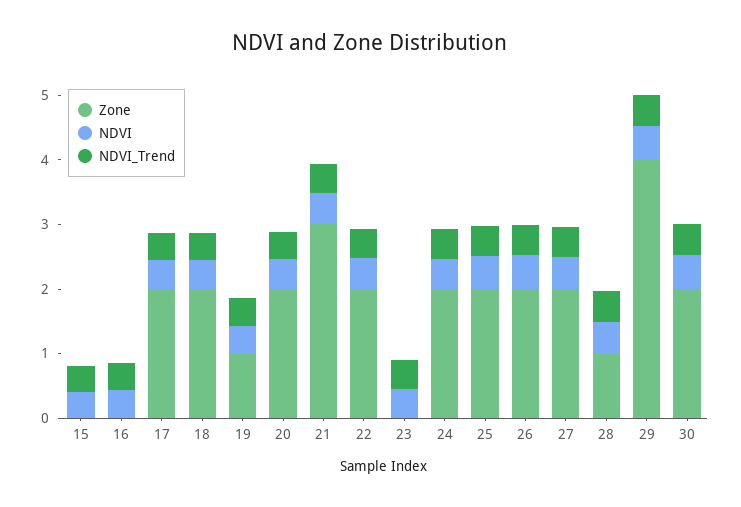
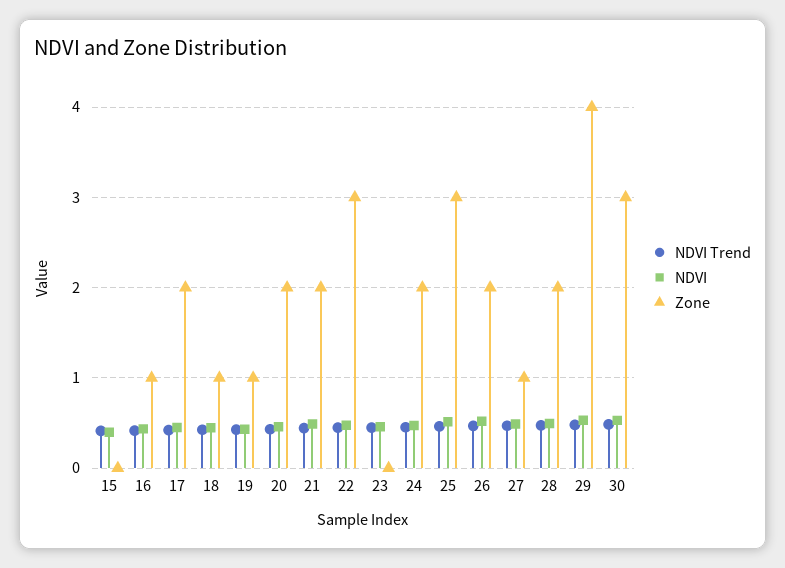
Zone, 16: 0 -> 1
Zone, 18: 2 -> 1
Zone, 21: 3 -> 2
Zone, 22: 2 -> 3
Zone, 25: 2 -> 3
Zone, 27: 2 -> 1
Zone, 28: 1 -> 2
Zone, 30: 2 -> 3

